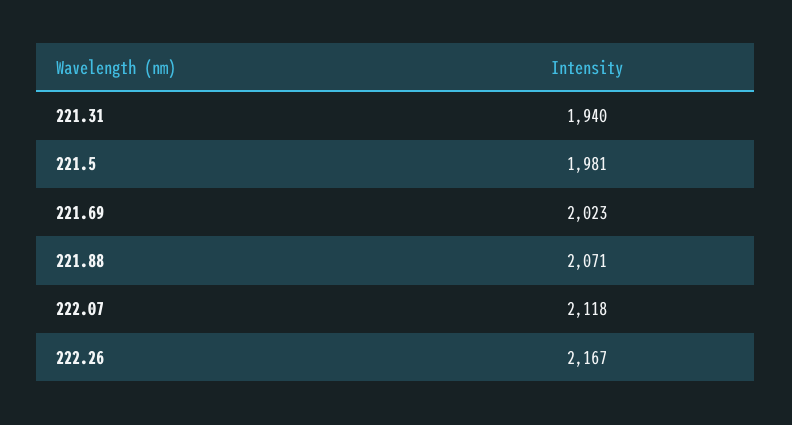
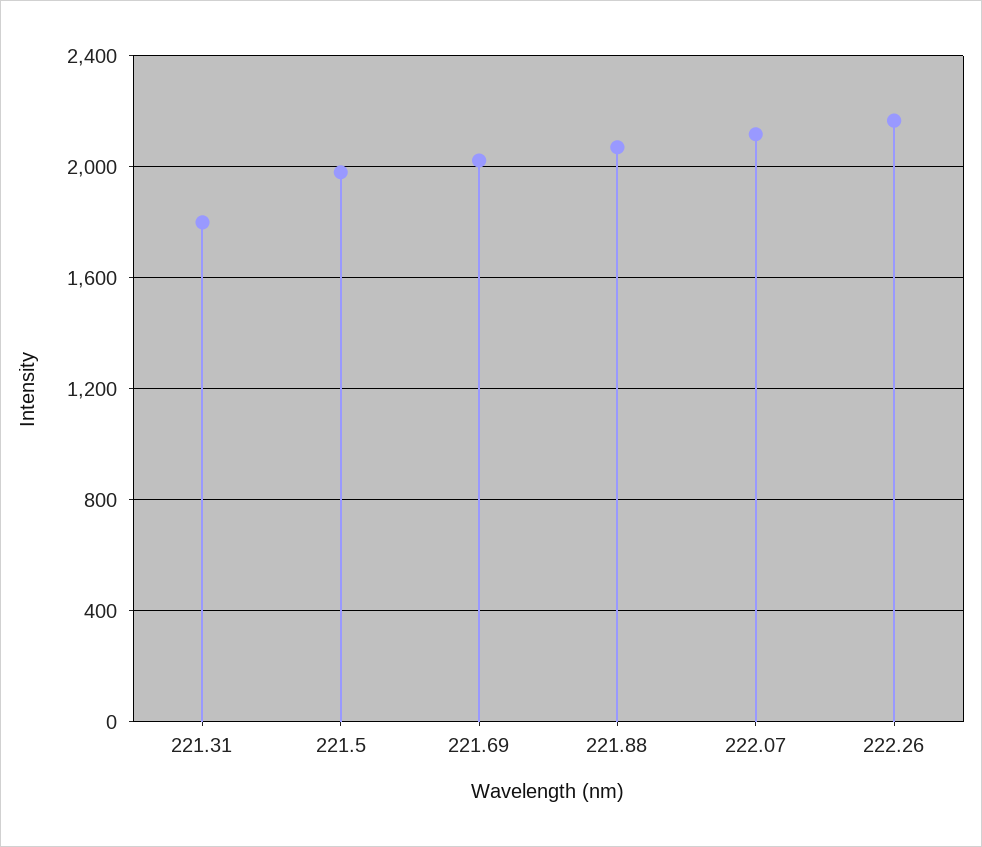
221.31: 1940 -> 1800

